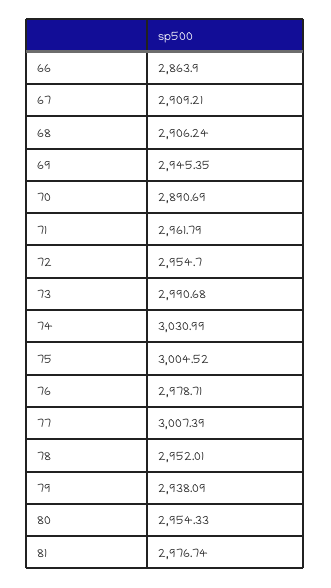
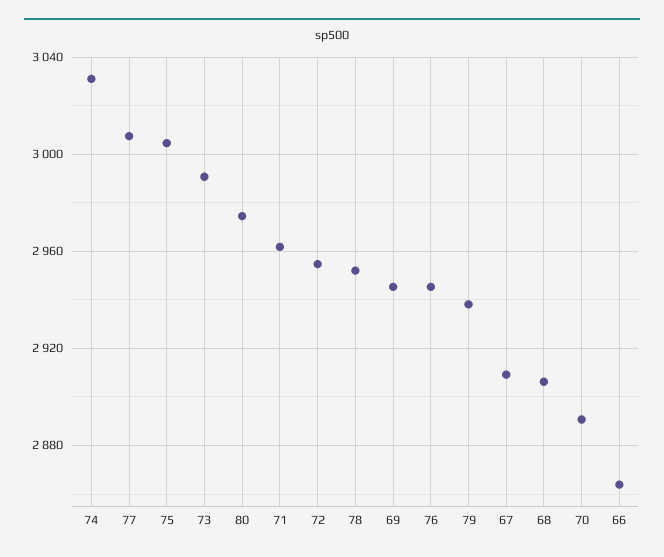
76: 2978.71 -> 2945
80: 2954.33 -> 2975
81: 2976.74 -> none

